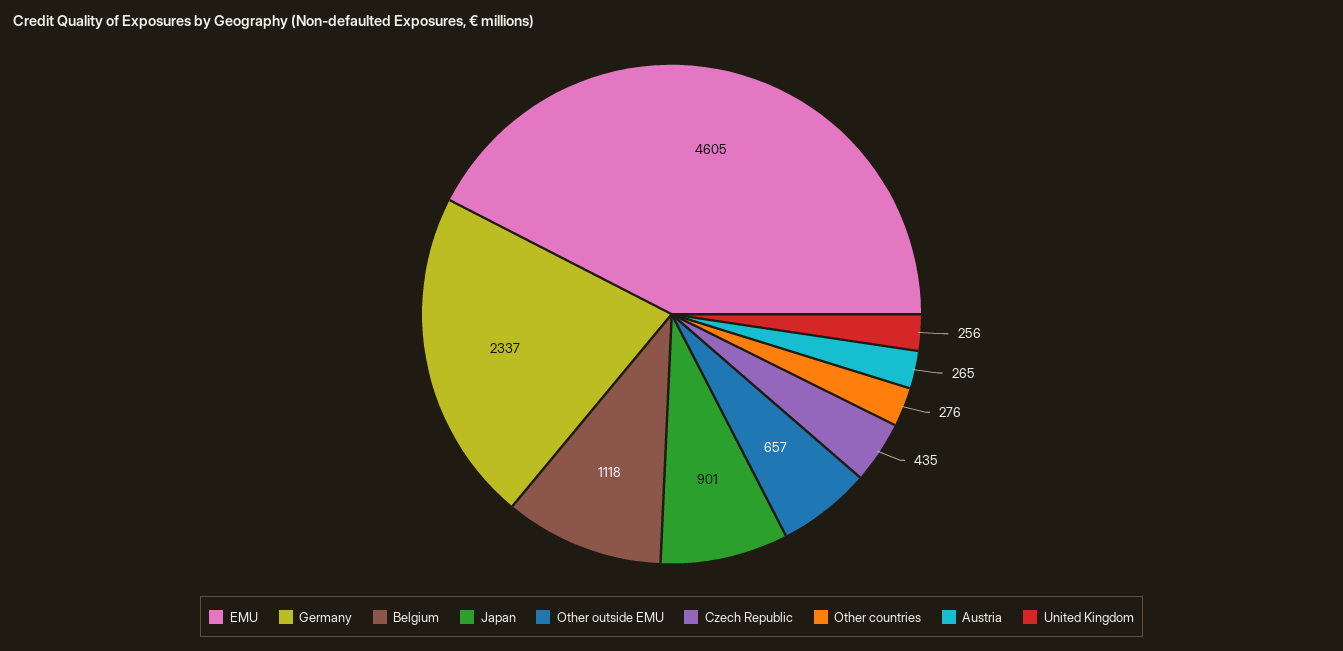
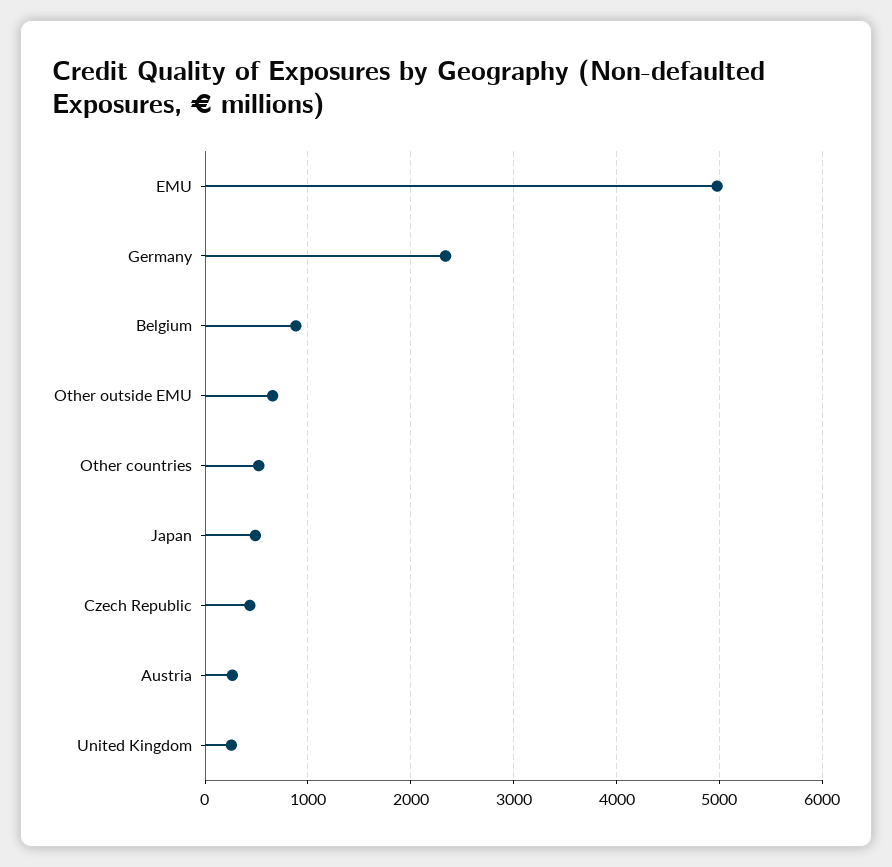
EMU: 4605 -> 5000
Belgium: 1118 -> 900
Japan: 901 -> 500
Other countries: 276 -> 500

